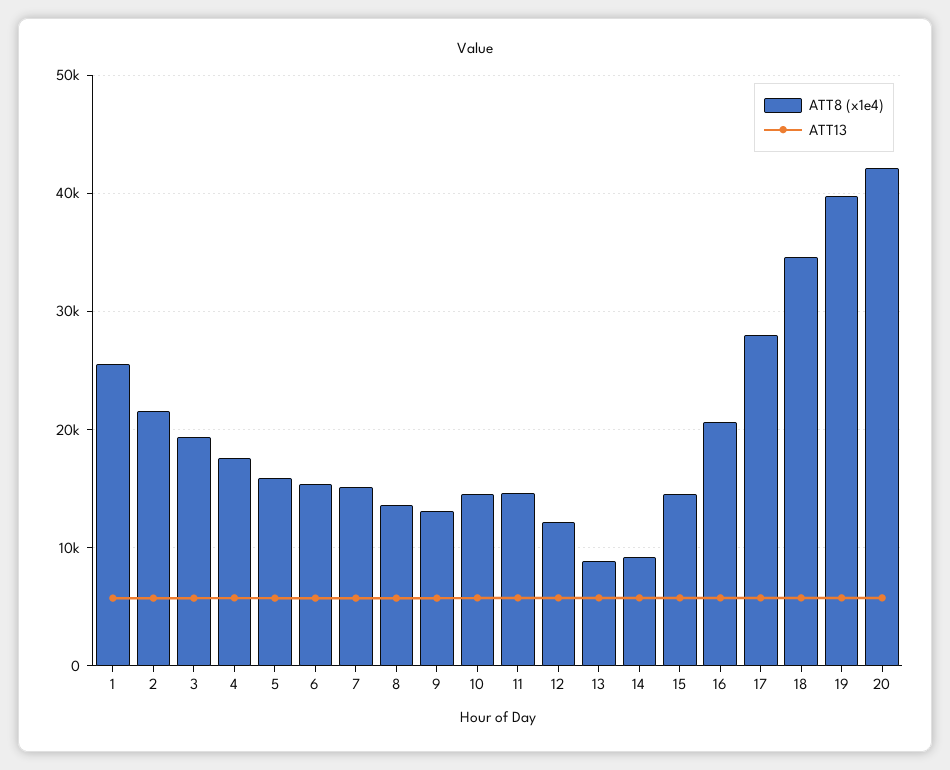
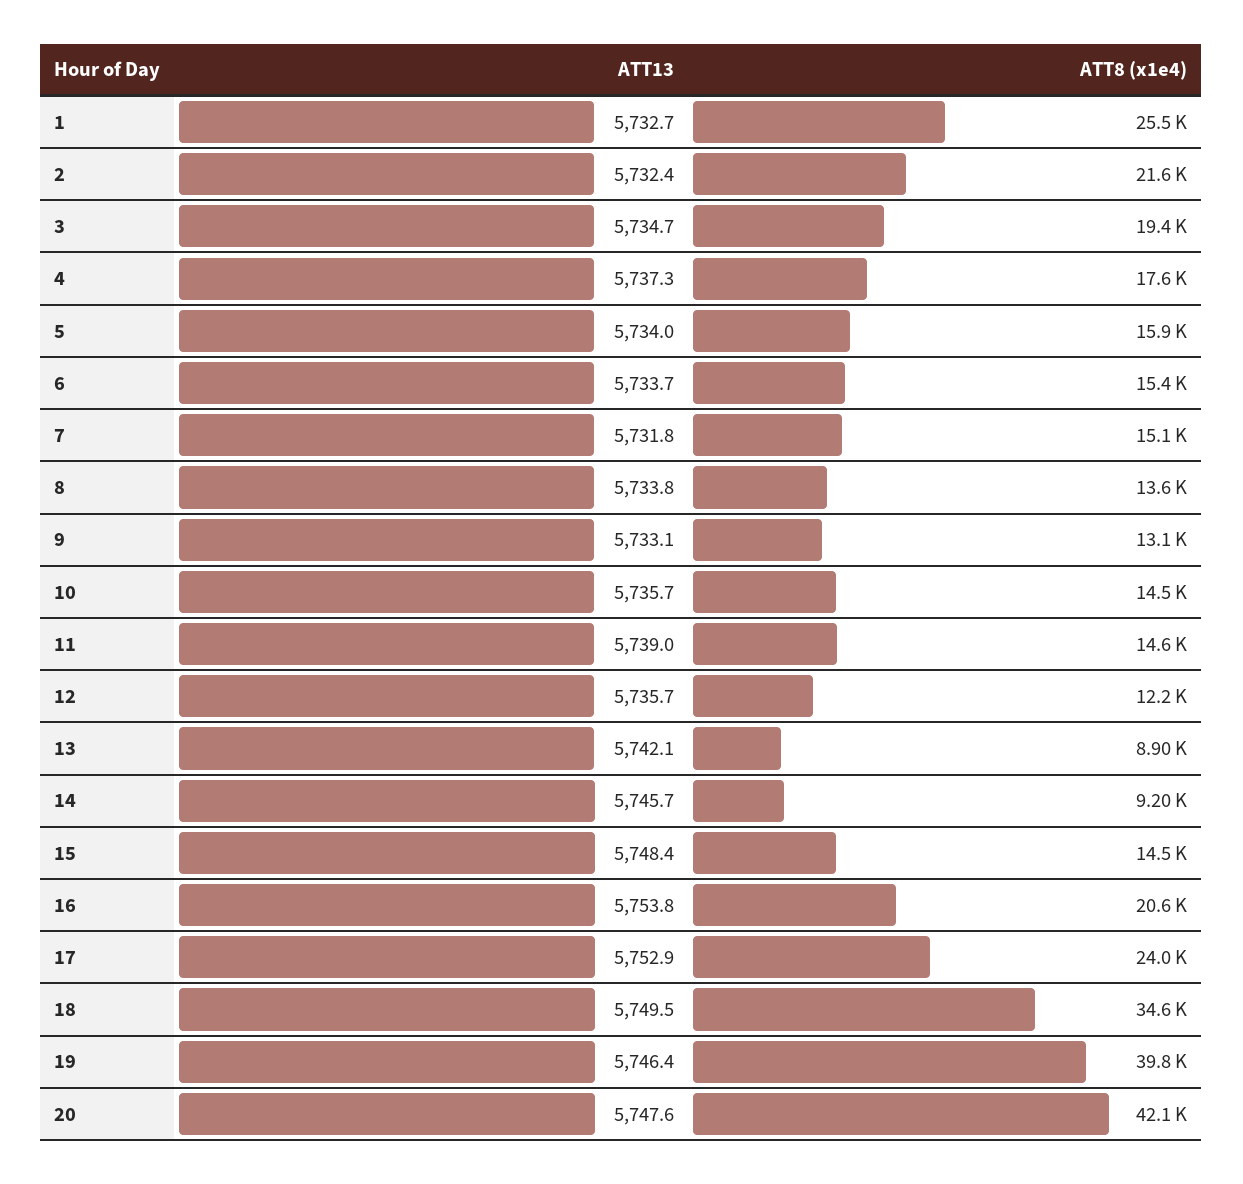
ATT8 (x1e4), 17: 28000 -> 24000

